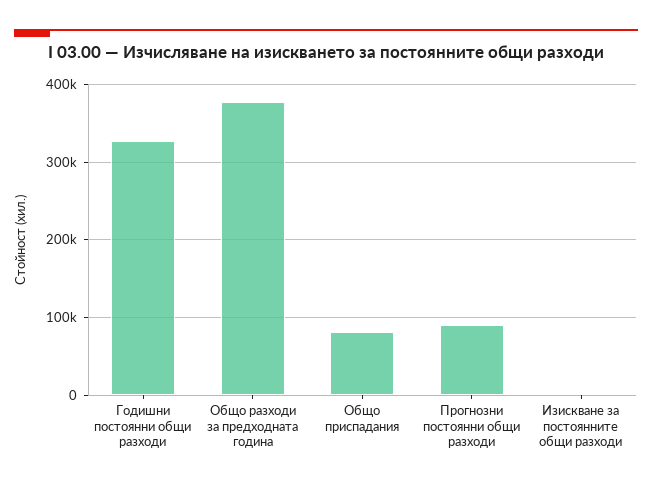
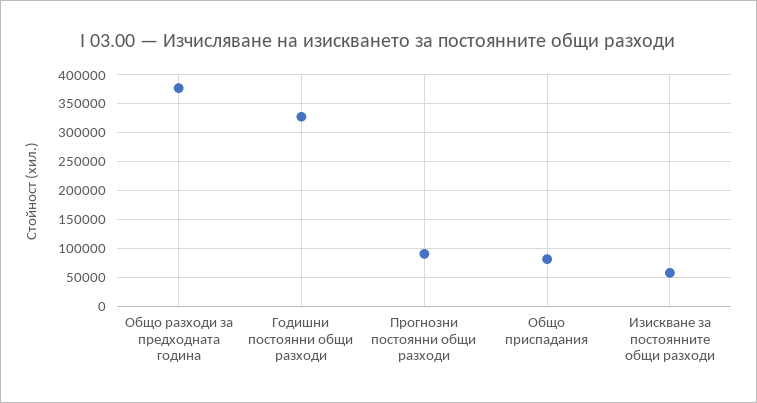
Изискване за постоянните общи разходи: 0 -> 50000

